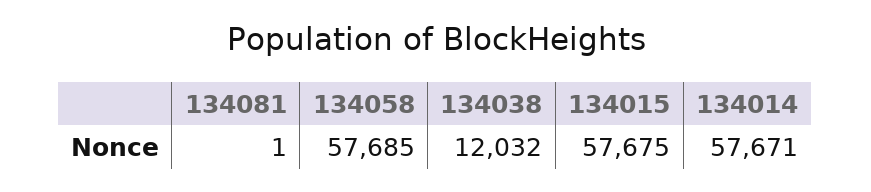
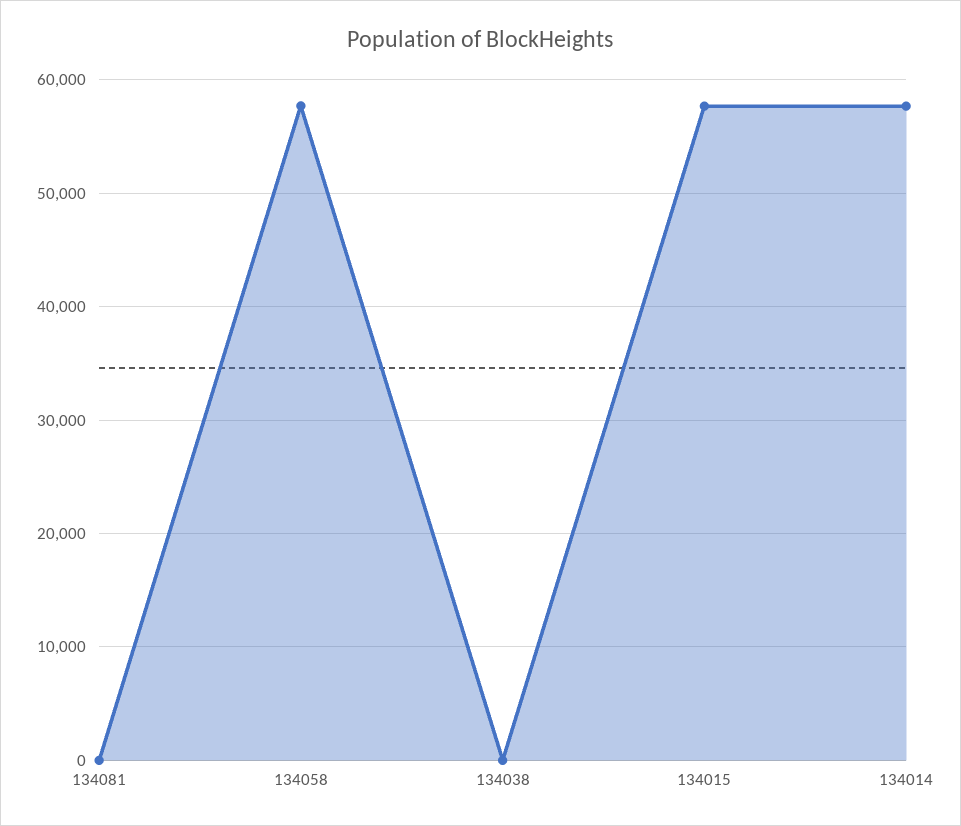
134038: 12032 -> 0

